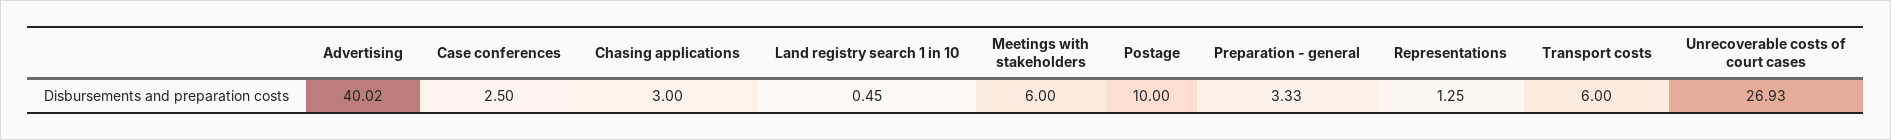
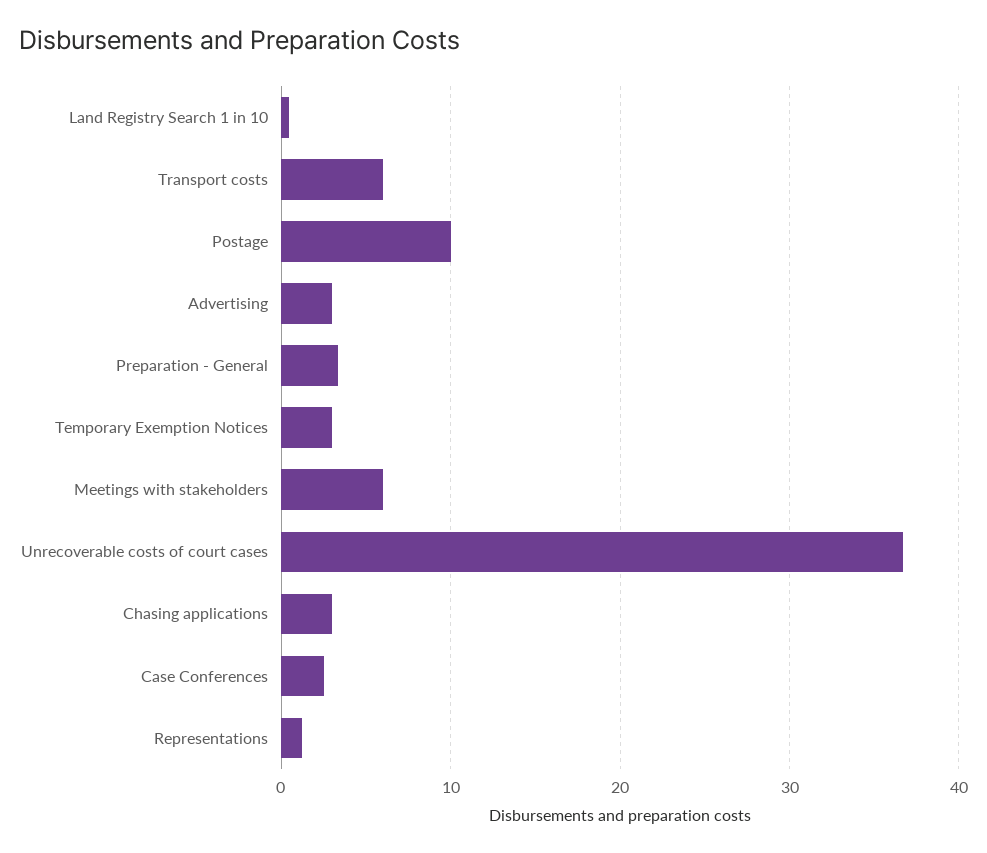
Advertising: 40.02 -> 3
Unrecoverable costs of court cases: 26.93 -> 37
Temporary Exemption Notices: none -> 3

